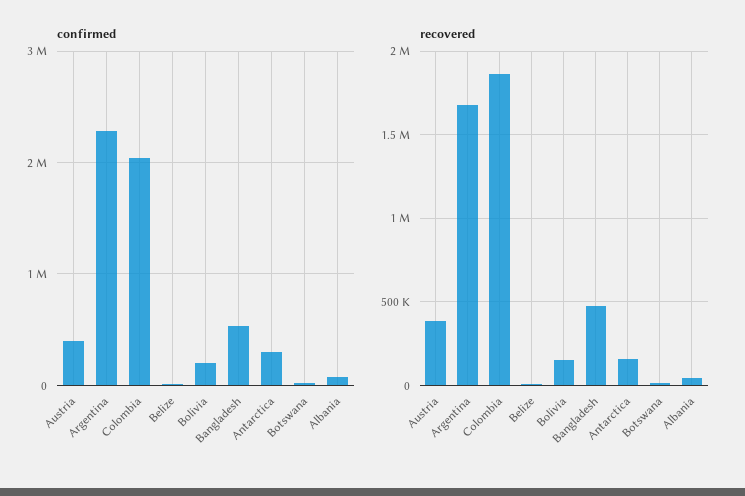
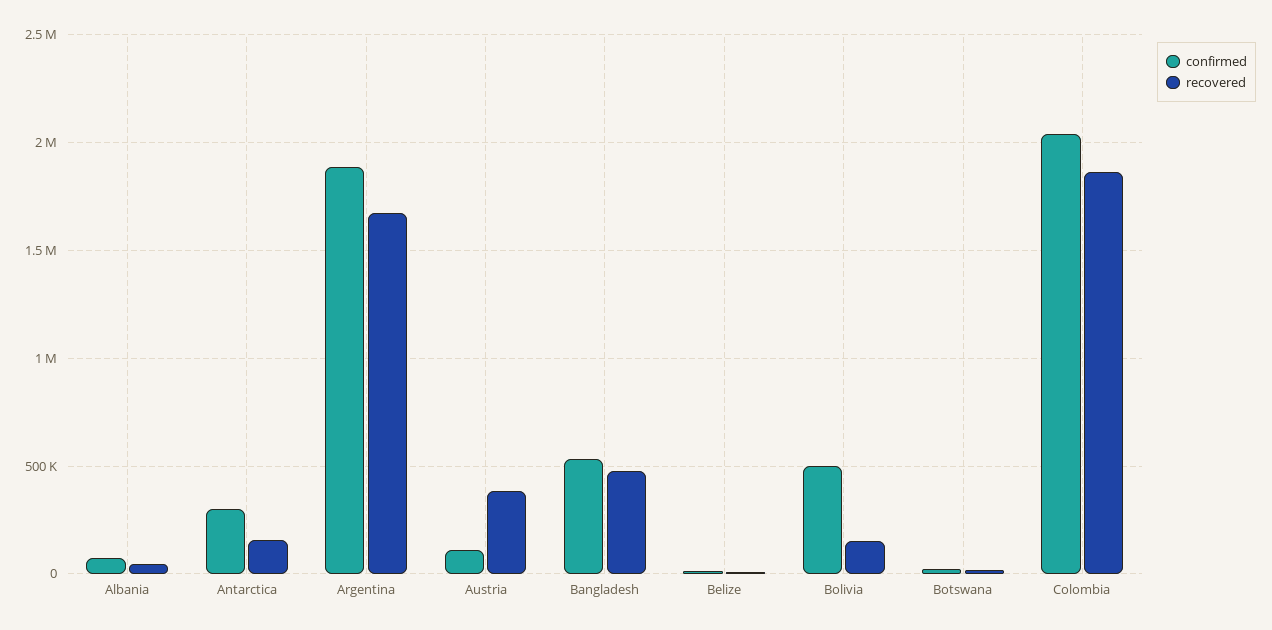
confirmed, Austria: 400000 -> 100000
confirmed, Argentina: 2300000 -> 1900000
confirmed, Bolivia: 200000 -> 500000

